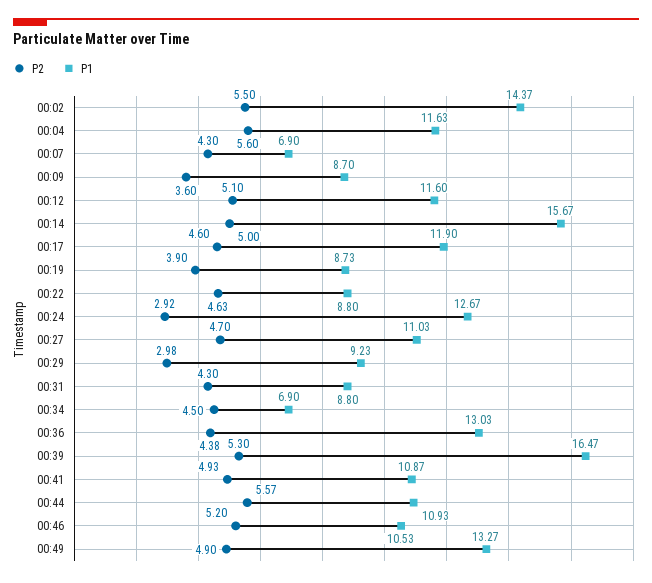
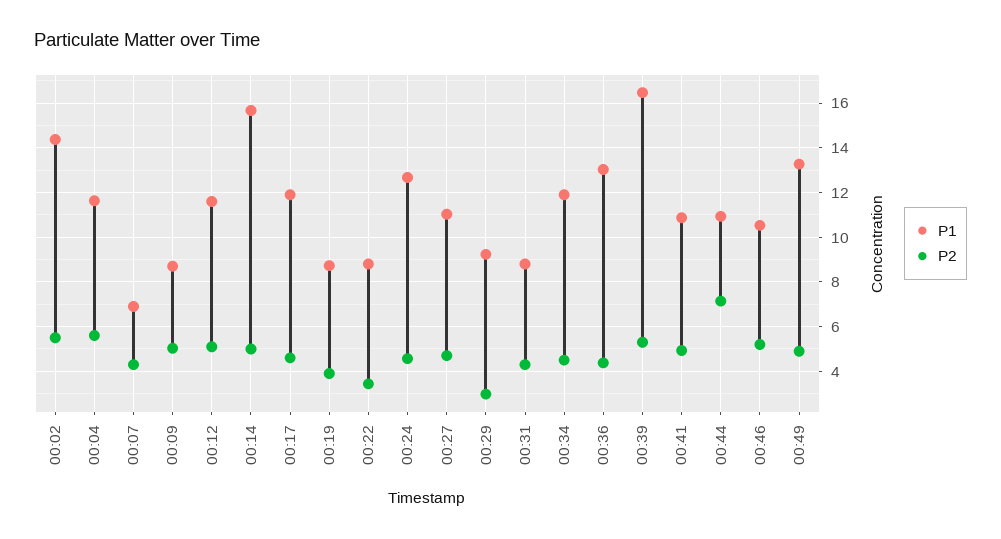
P2, 00:09: 3.6 -> 5
P2, 00:22: 4.63 -> 3.5
P2, 00:24: 2.92 -> 4.5
P1, 00:34: 6.9 -> 12
P2, 00:44: 5.57 -> 7

